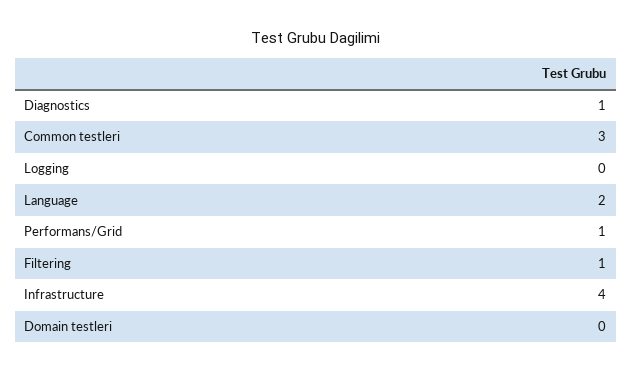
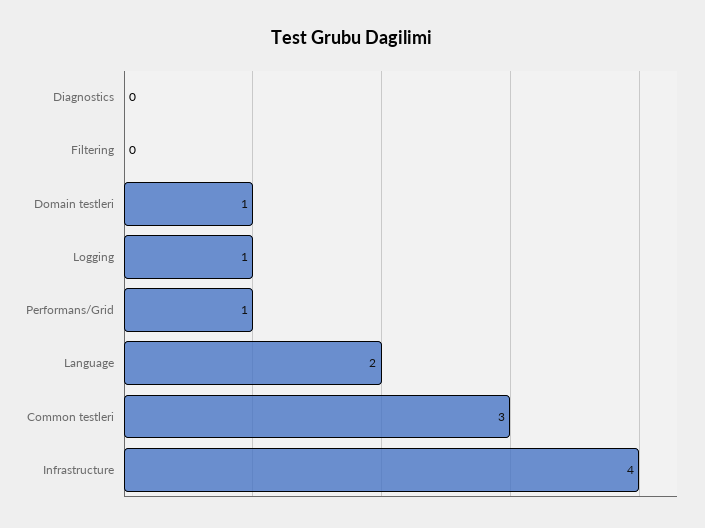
Diagnostics: 1 -> 0
Logging: 0 -> 1
Filtering: 1 -> 0
Domain testleri: 0 -> 1

